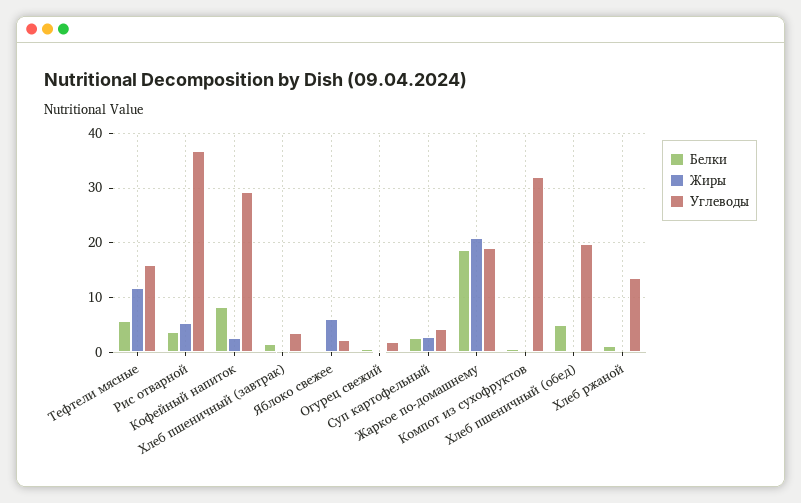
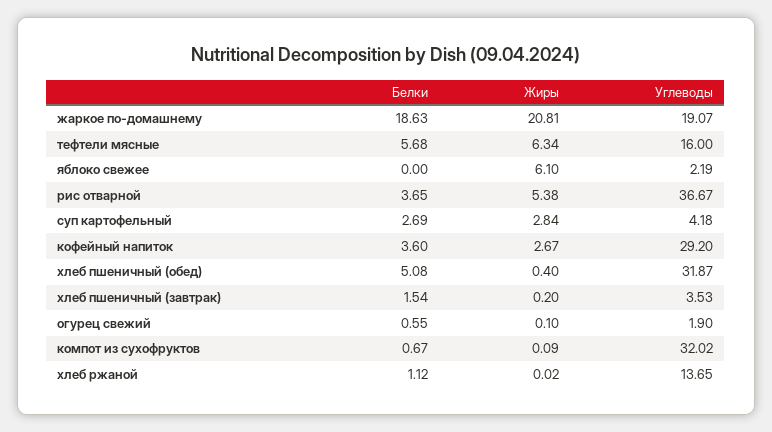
Жиры, Тефтели мясные: 12 -> 6.34
Белки, Кофейный напиток: 8 -> 3.6
Углеводы, Хлеб пшеничный (обед): 20 -> 31.87

